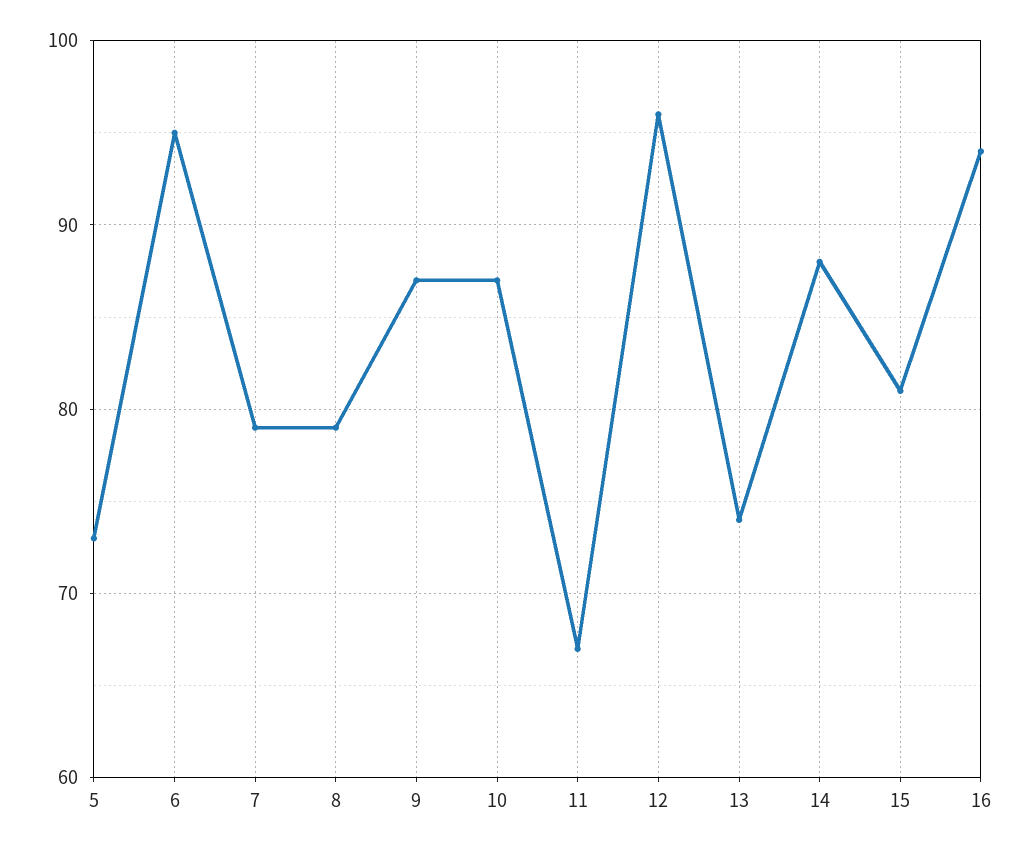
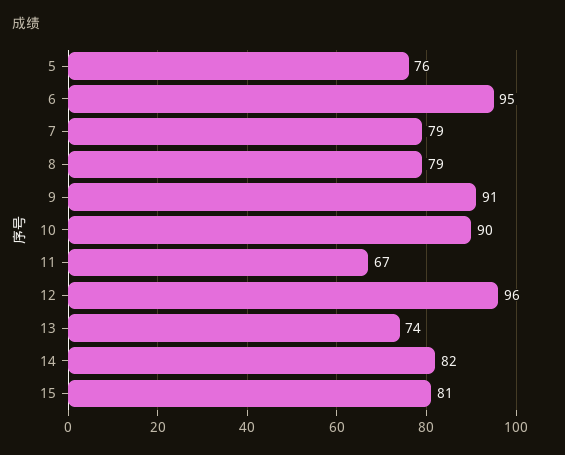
5: 73 -> 76
9: 87 -> 91
10: 87 -> 90
14: 88 -> 82
16: 94 -> none

